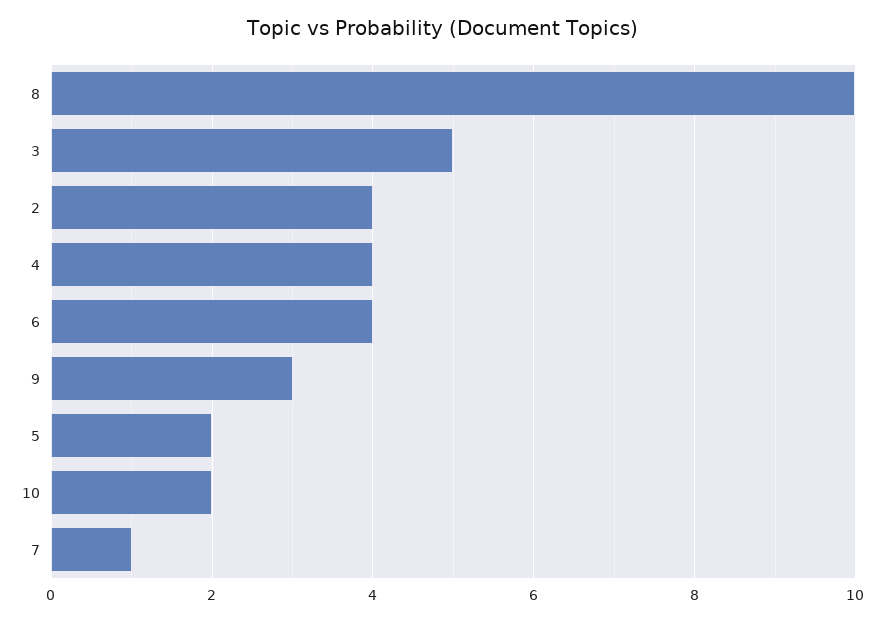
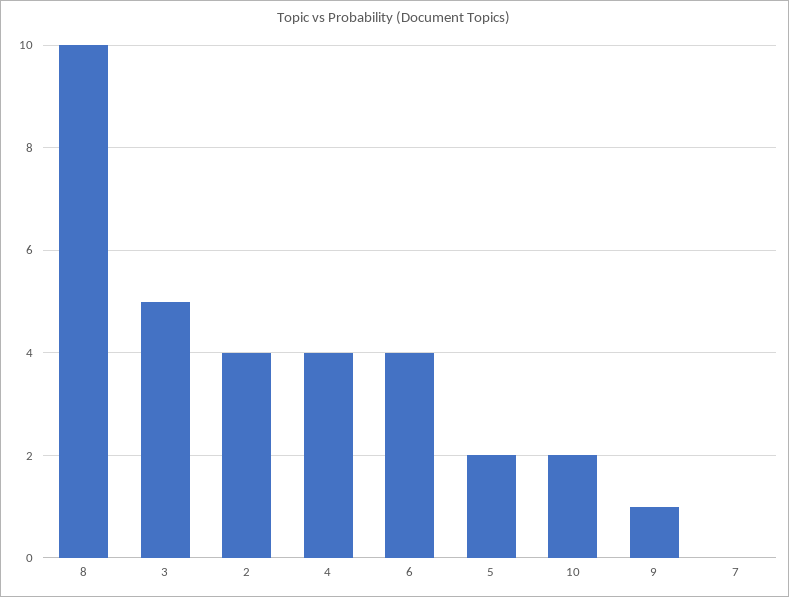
9: 3 -> 1
7: 1 -> 0

